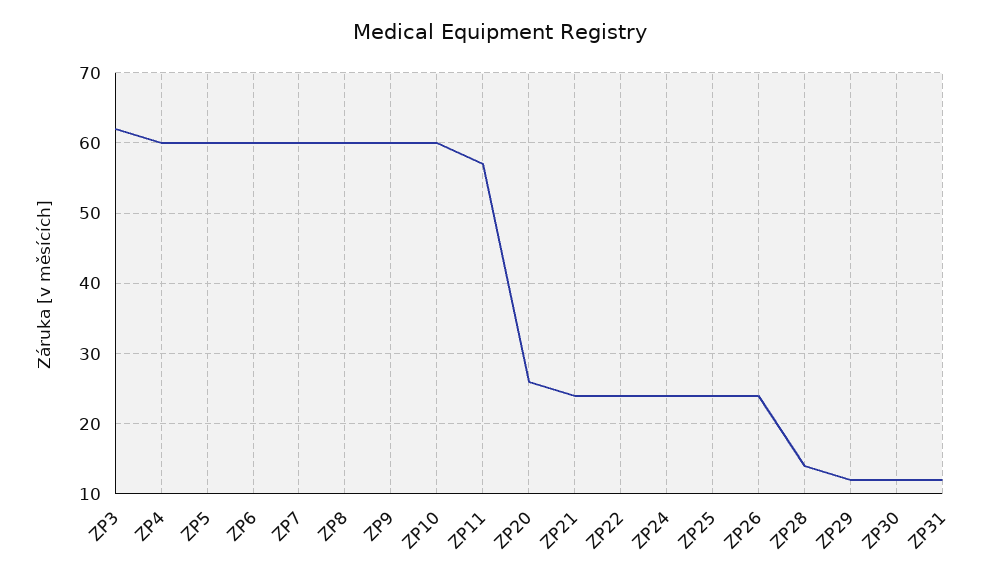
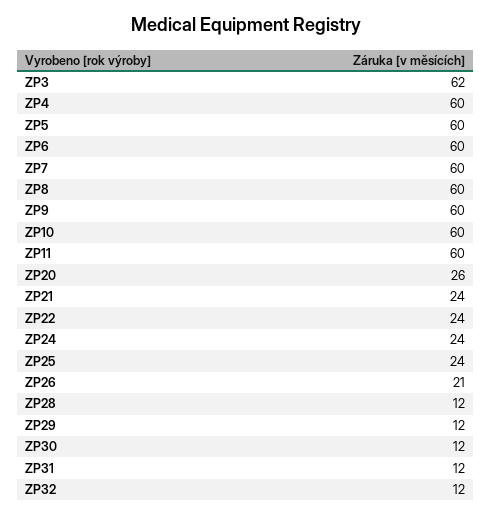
ZP11: 57 -> 60
ZP26: 24 -> 21
ZP28: 14 -> 12
ZP32: none -> 12

